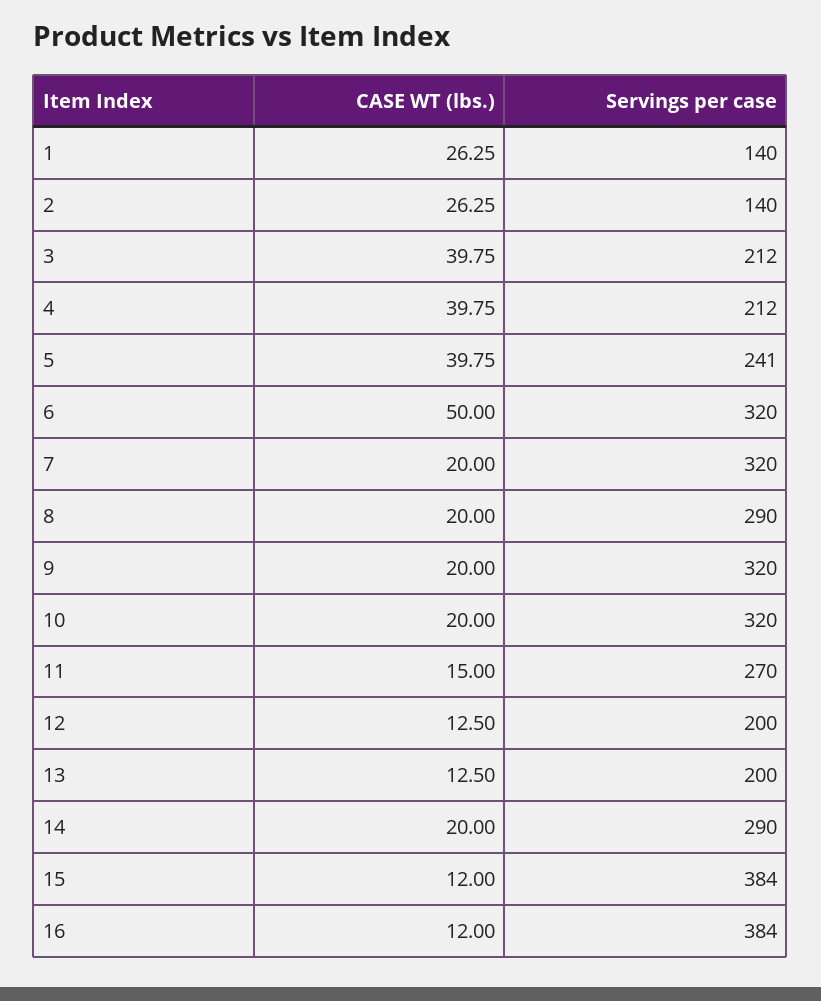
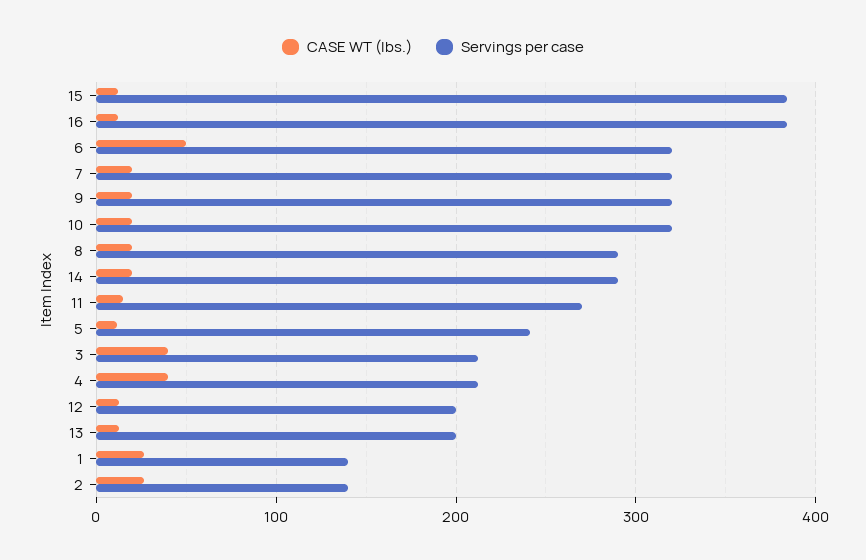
CASE WT (lbs.), 5: 39.75 -> 10

